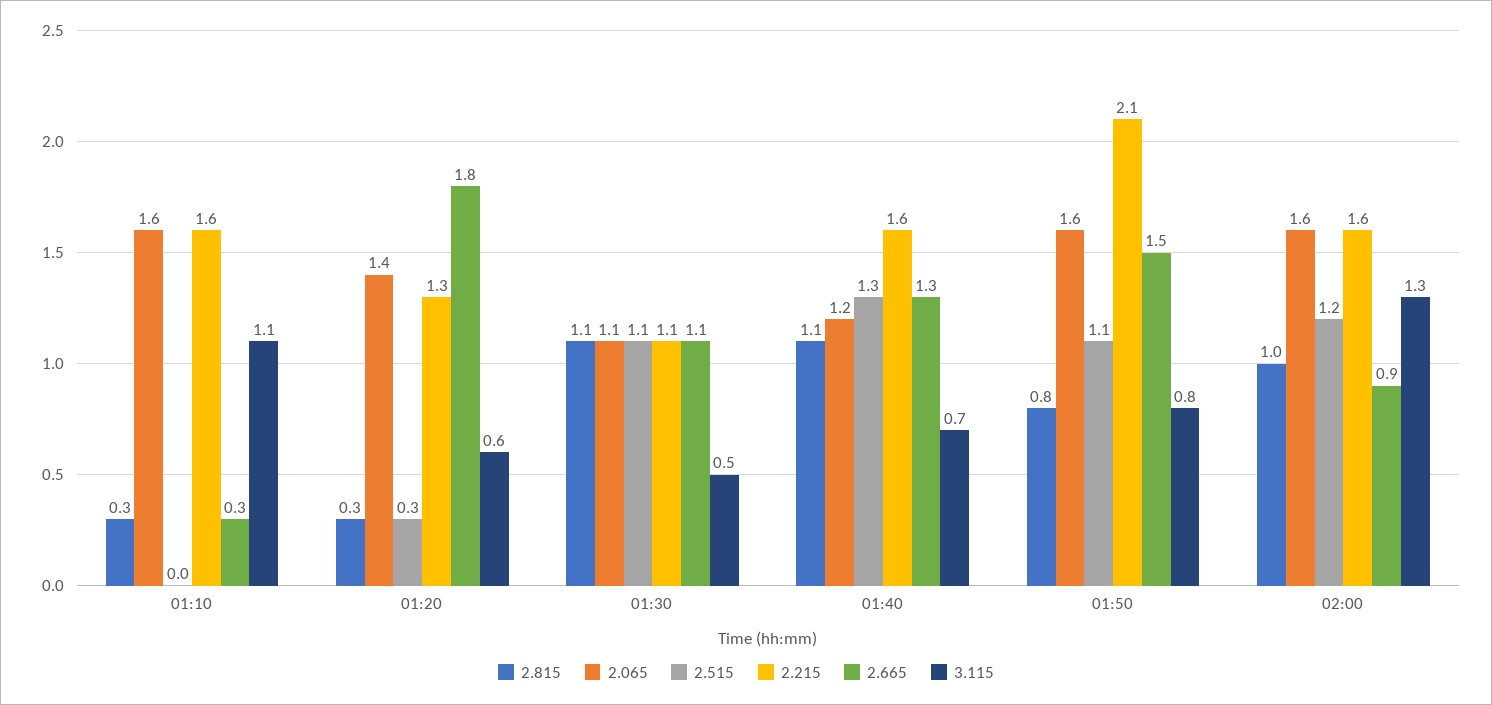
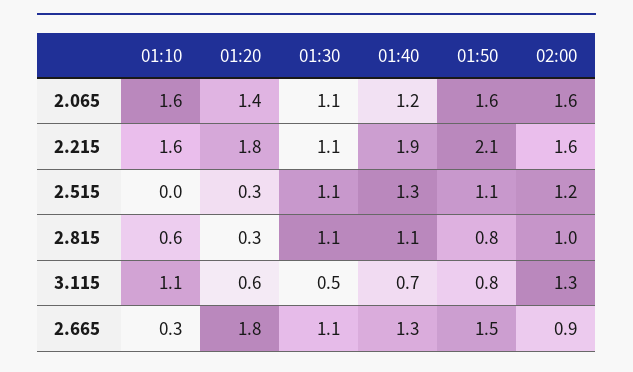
2.815, 01:10: 0.3 -> 0.6
2.215, 01:20: 1.3 -> 1.8
2.215, 01:40: 1.6 -> 1.9

